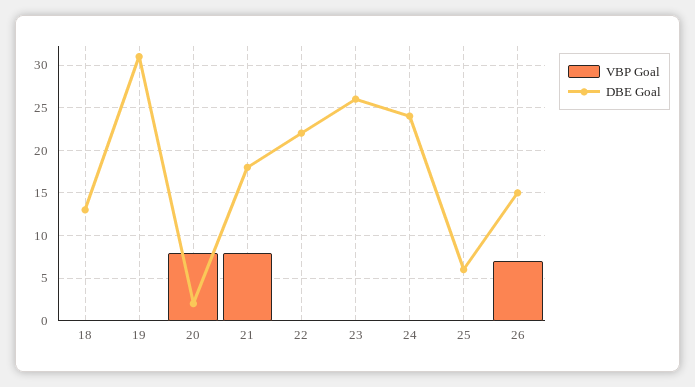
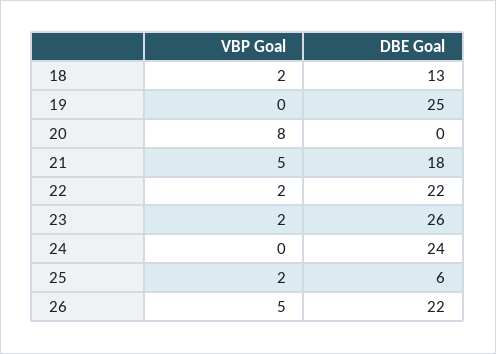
VBP Goal, 18: 0 -> 2
DBE Goal, 19: 31 -> 25
DBE Goal, 20: 2 -> 0
VBP Goal, 21: 8 -> 5
VBP Goal, 22: 0 -> 2
VBP Goal, 23: 0 -> 2
VBP Goal, 25: 0 -> 2
VBP Goal, 26: 7 -> 5
DBE Goal, 26: 15 -> 22

